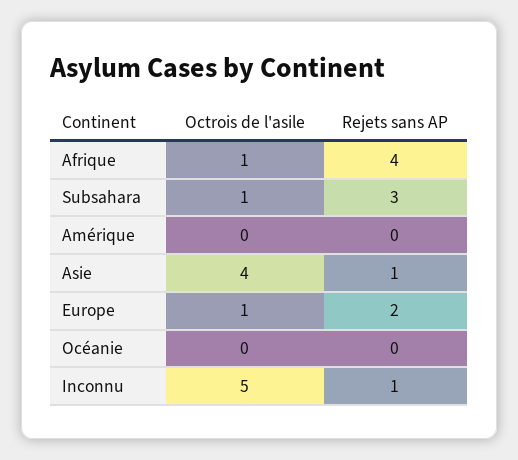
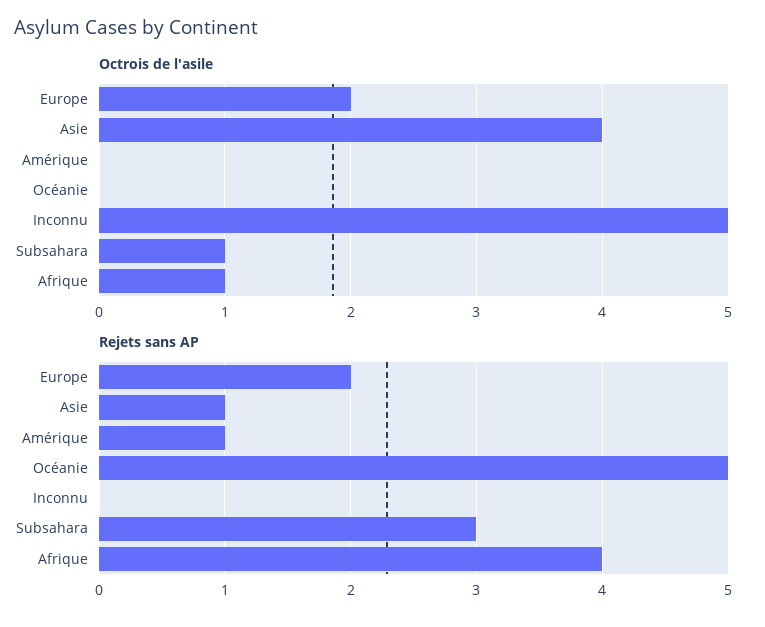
Rejets sans AP, Amérique: 0 -> 1
Octrois de l'asile, Europe: 1 -> 2
Rejets sans AP, Océanie: 0 -> 5
Rejets sans AP, Inconnu: 1 -> 0

